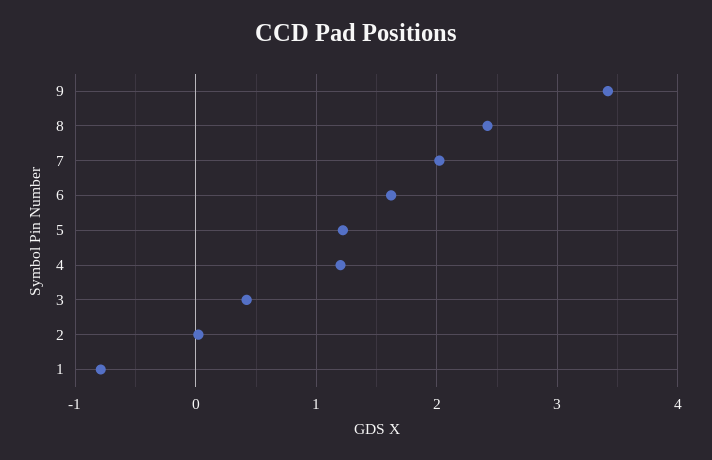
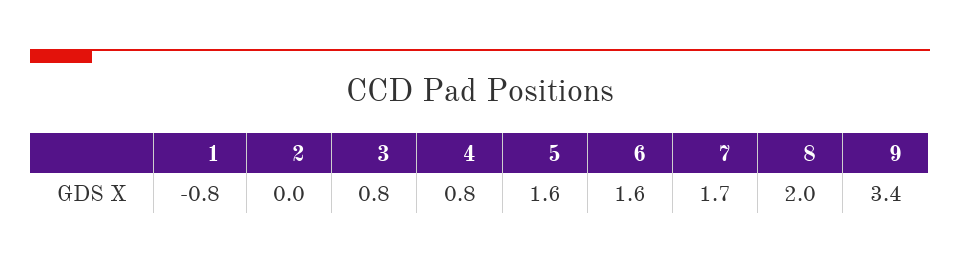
8: 2.4 -> 2
7: 2 -> 1.7
5: 1.2 -> 1.6
4: 1.2 -> 0.8
3: 0.4 -> 0.8

